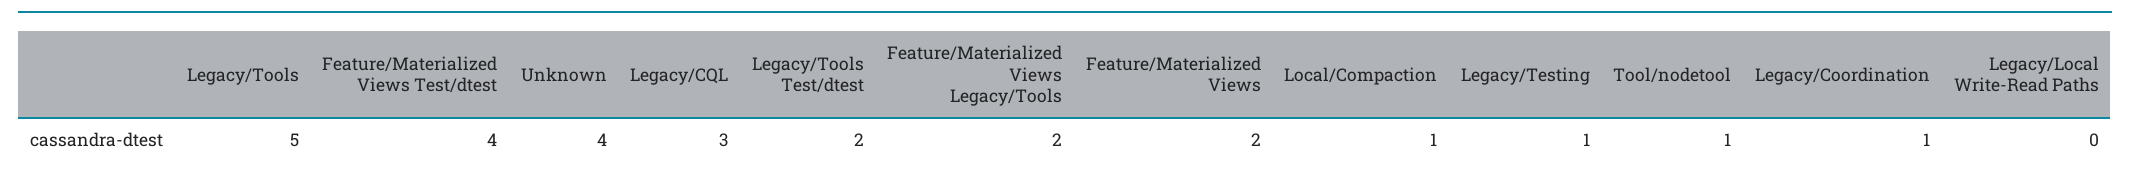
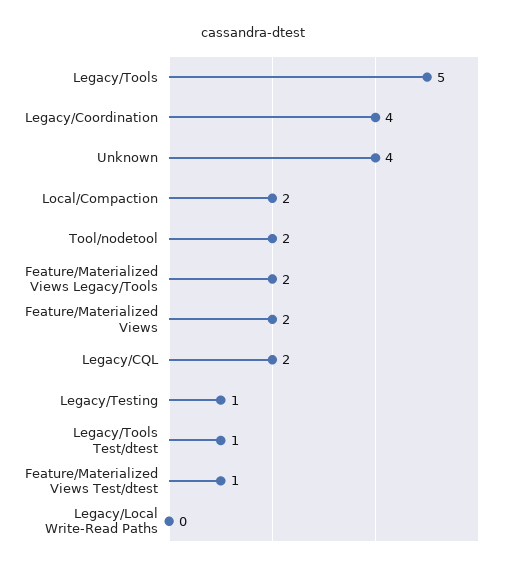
Feature/Materialized Views Test/dtest: 4 -> 1
Legacy/CQL: 3 -> 2
Legacy/Tools Test/dtest: 2 -> 1
Local/Compaction: 1 -> 2
Tool/nodetool: 1 -> 2
Legacy/Coordination: 1 -> 4

